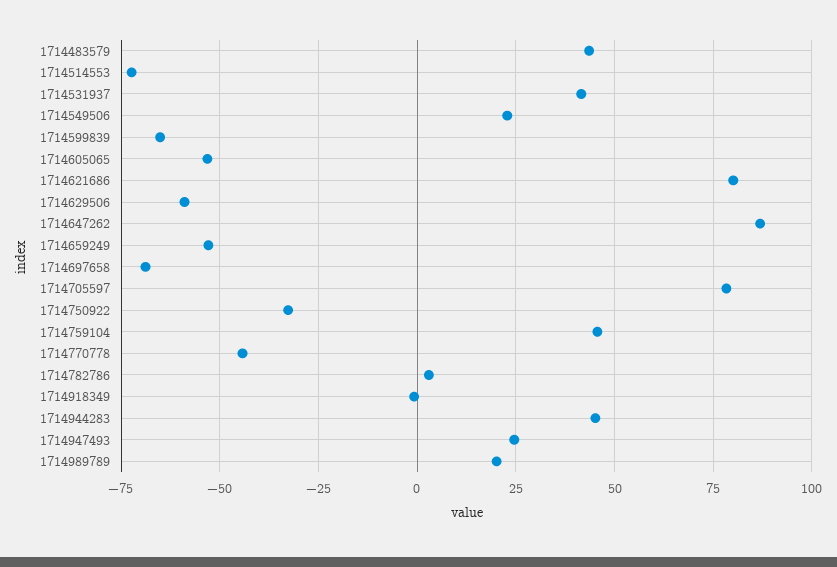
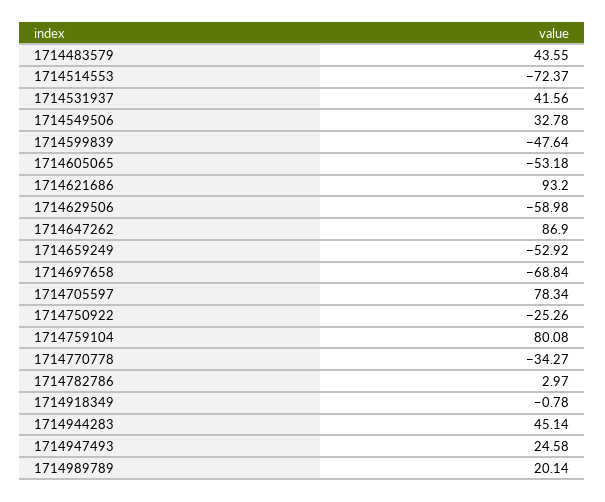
1714549506: 22.5 -> 32.78
1714599839: -65 -> -47.64
1714621686: 80 -> 93.2
1714750922: -32.5 -> -25.26
1714759104: 45 -> 80.08
1714770778: -45 -> -34.27

